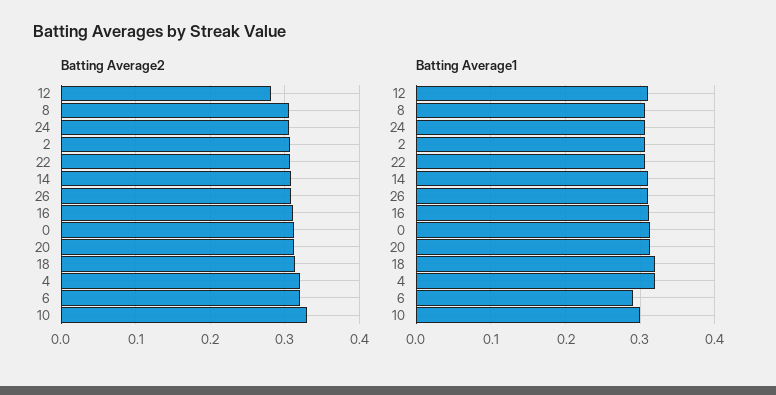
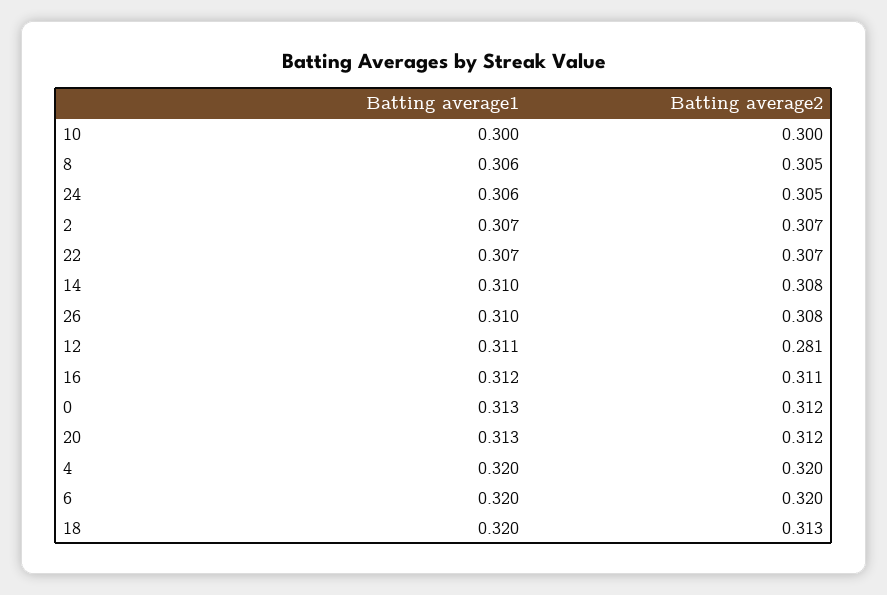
Batting Average2, 10: 0.33 -> 0.3
Batting Average1, 6: 0.29 -> 0.32

